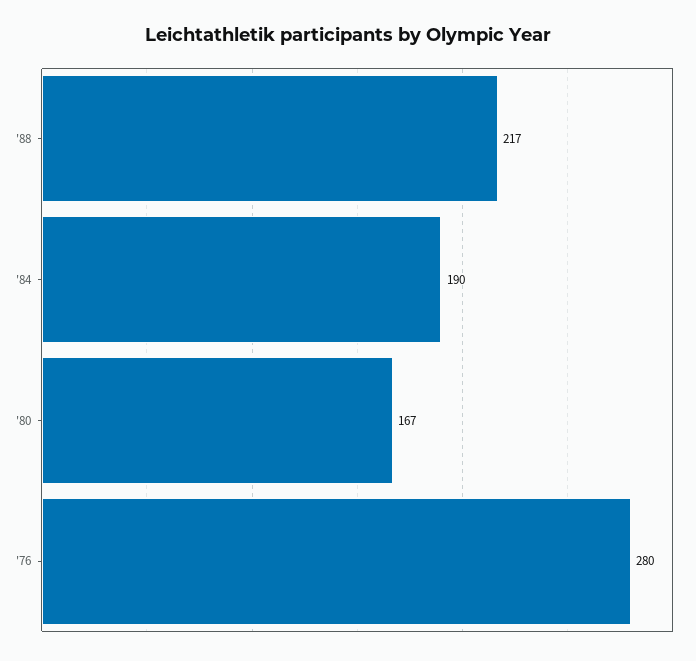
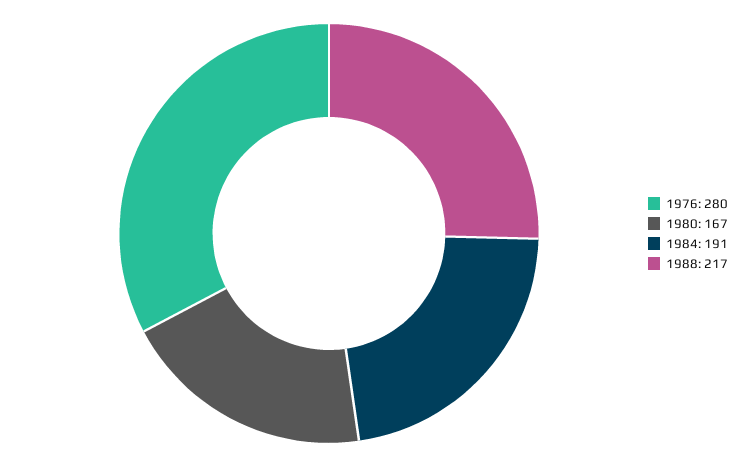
'84: 190 -> 191

